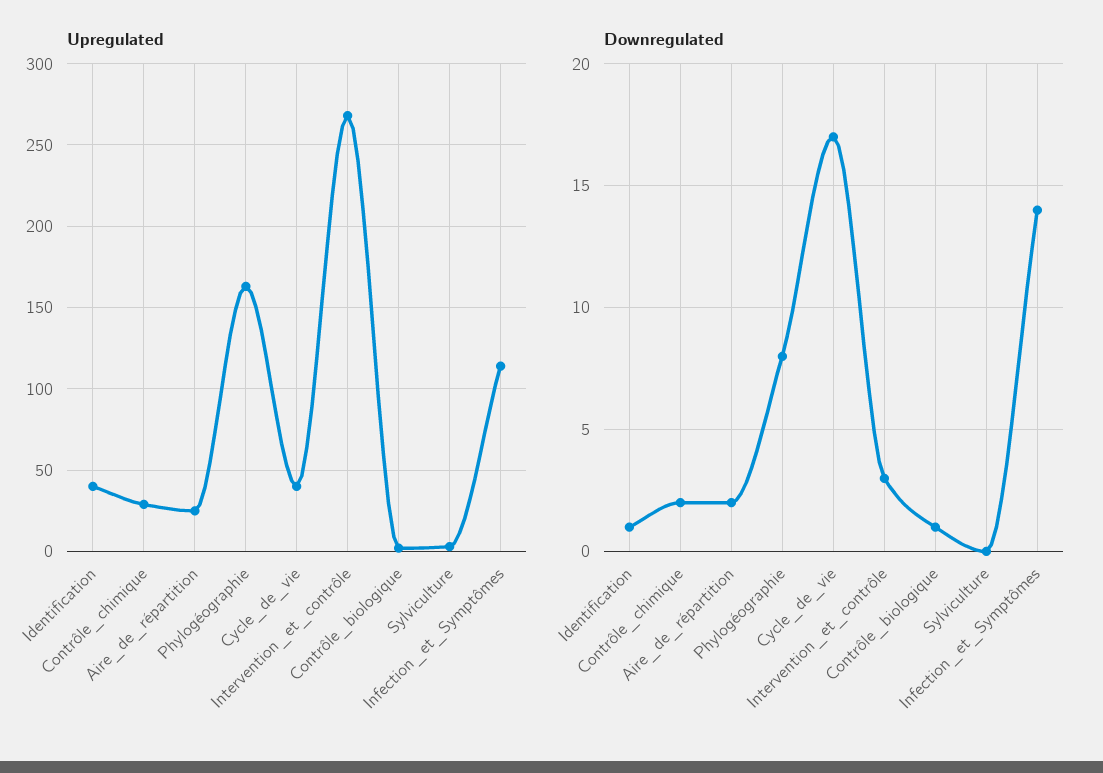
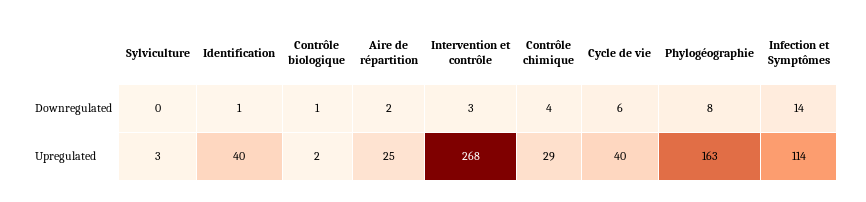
Downregulated, Contrôle_chimique: 2 -> 4
Downregulated, Cycle_de_vie: 17 -> 6

